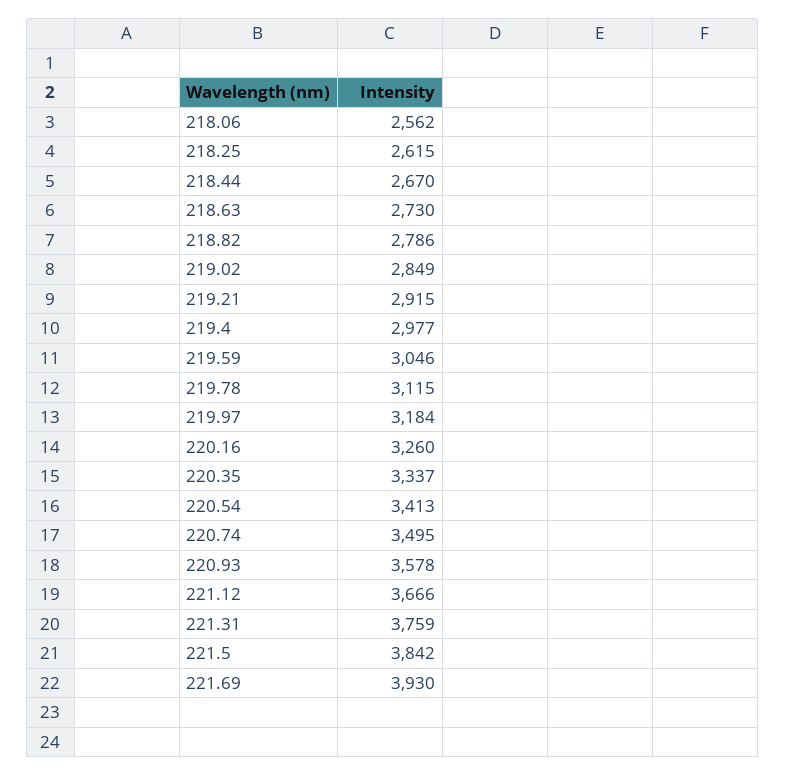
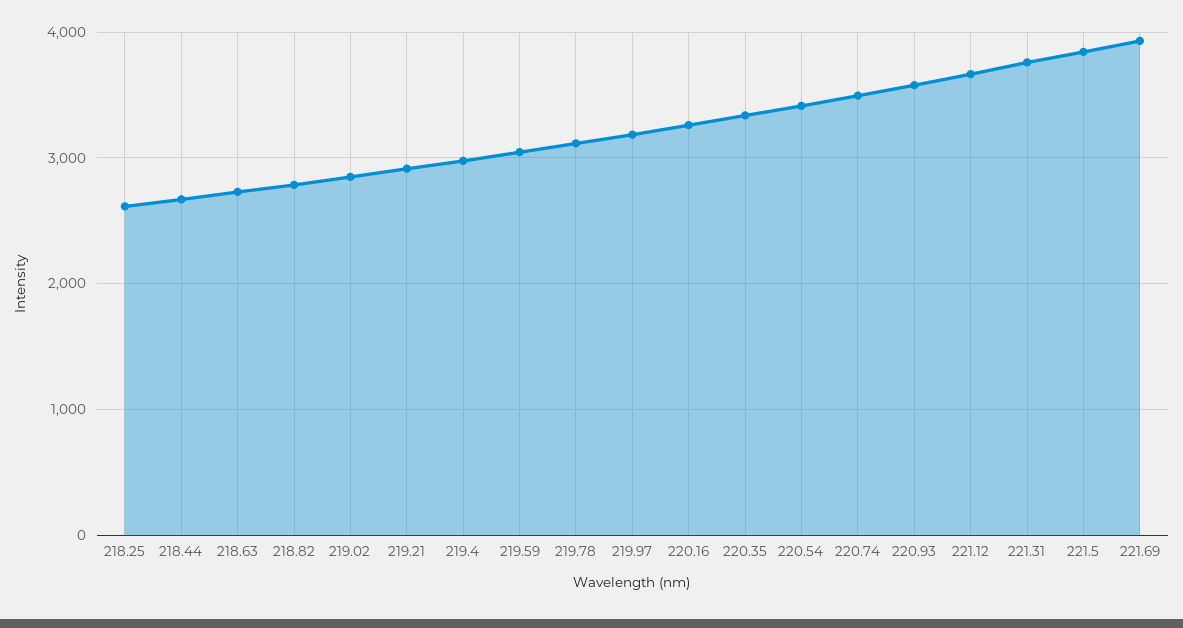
218.06: 2562 -> none

